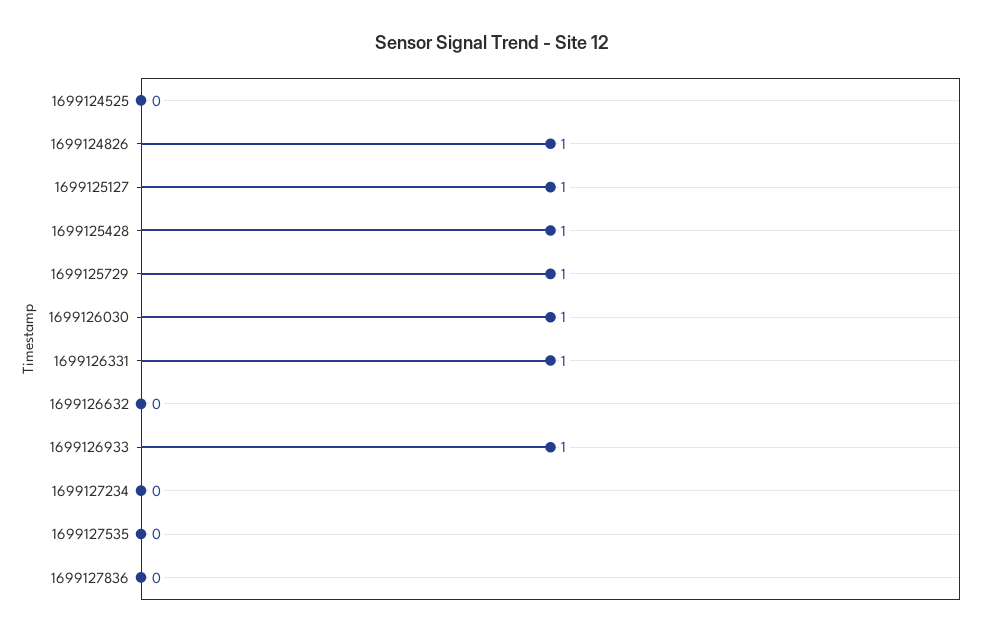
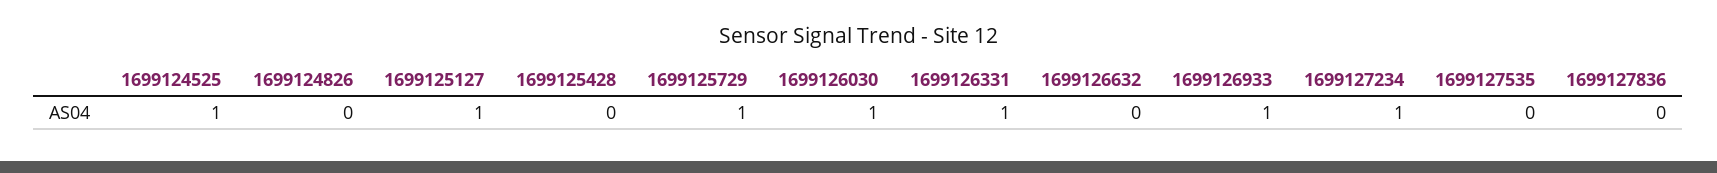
1699124525: 0 -> 1
1699124826: 1 -> 0
1699125428: 1 -> 0
1699127234: 0 -> 1

